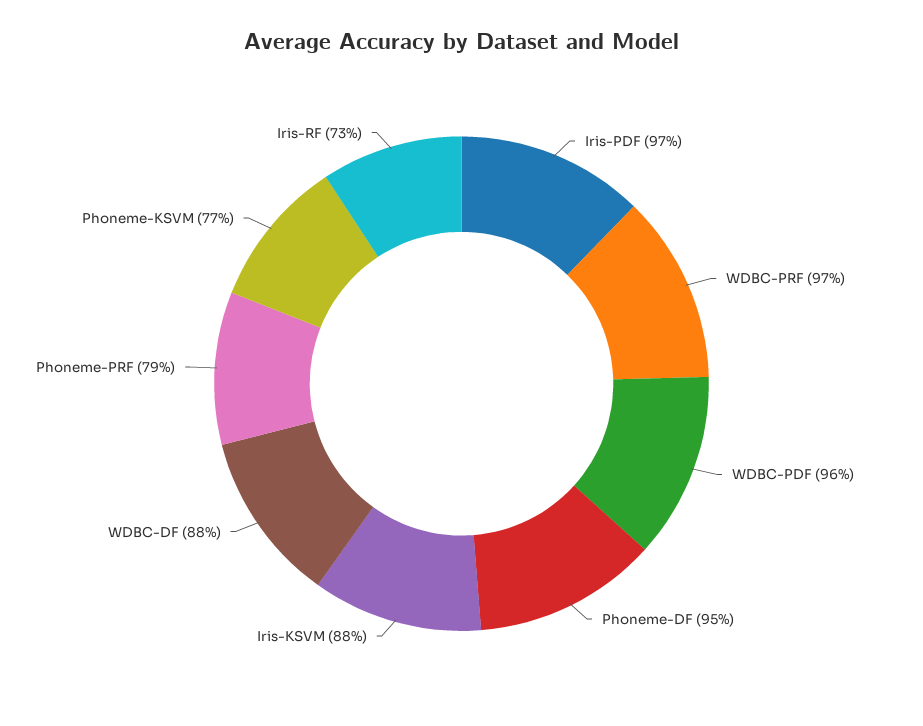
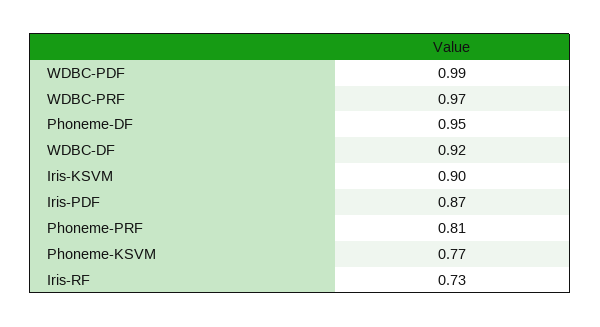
Iris-PDF: 0.97 -> 0.87
WDBC-PDF: 0.96 -> 0.99
Iris-KSVM: 0.88 -> 0.9
WDBC-DF: 0.88 -> 0.92
Phoneme-PRF: 0.79 -> 0.81

